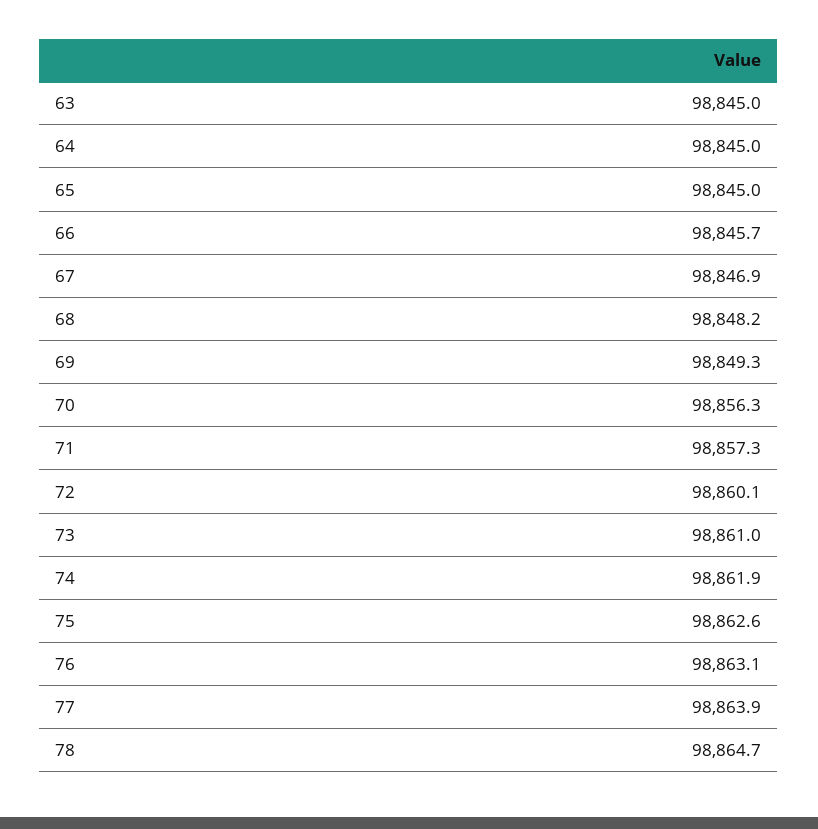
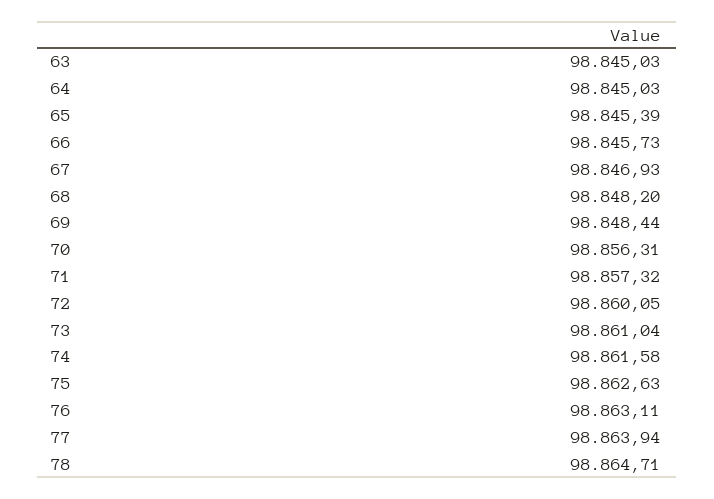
65: 98845 -> 98845.39
69: 98849.3 -> 98848.44
74: 98861.9 -> 98861.58

